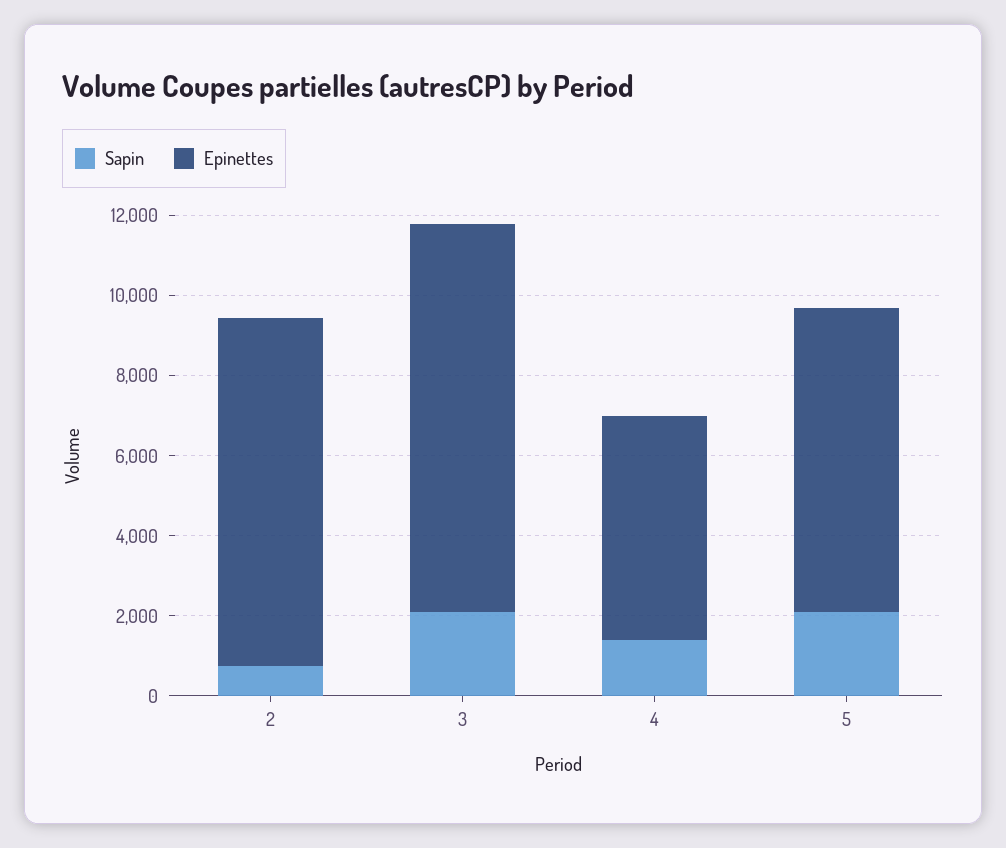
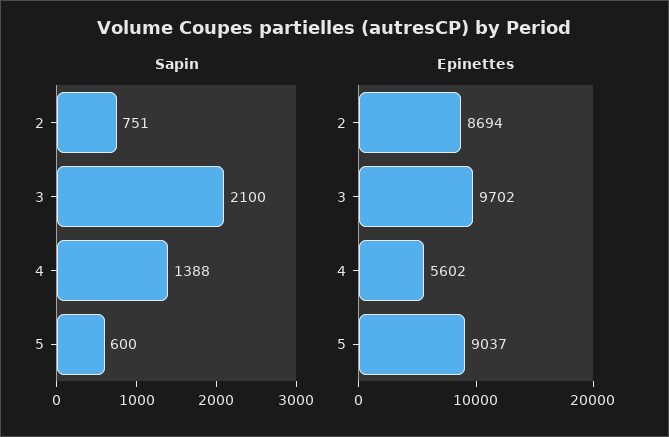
Sapin, 5: 2000 -> 600
Epinettes, 5: 7500 -> 9037

